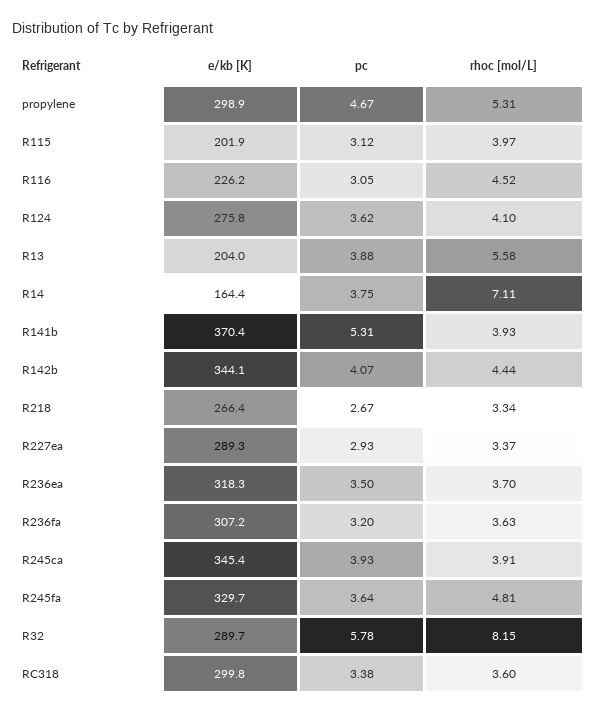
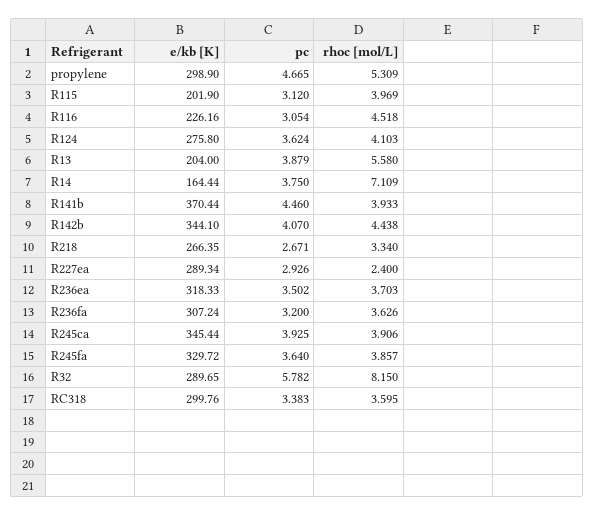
pc, R141b: 5.31 -> 4.46
rhoc [mol/L], R227ea: 3.37 -> 2.4
rhoc [mol/L], R245fa: 4.81 -> 3.857

